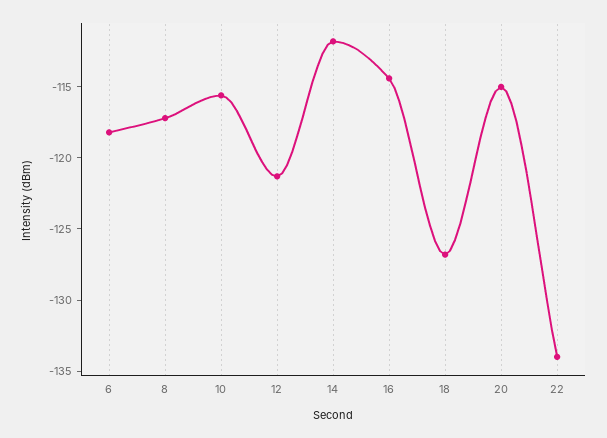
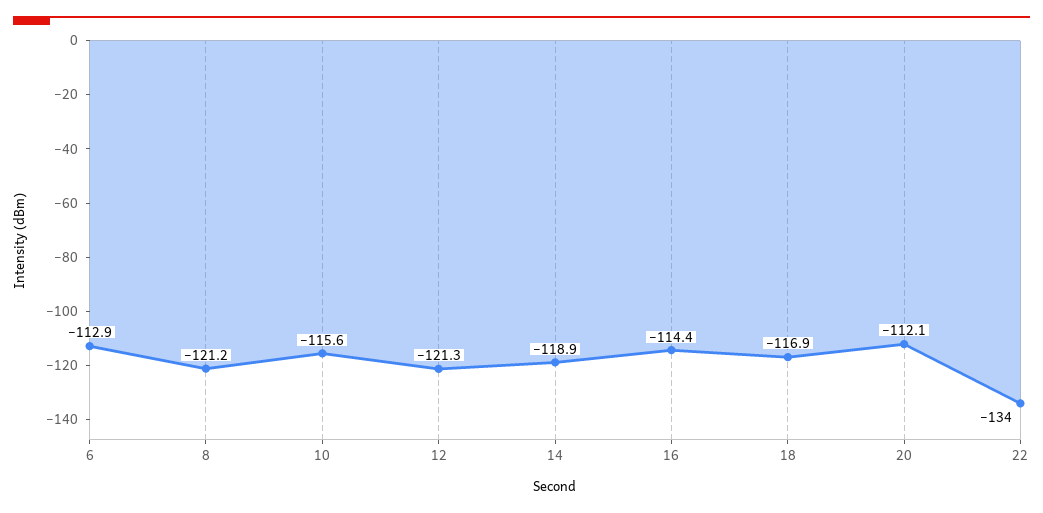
6: -118 -> -112.9
8: -117 -> -121.2
14: -112 -> -118.9
18: -127 -> -116.9
20: -115 -> -112.1

